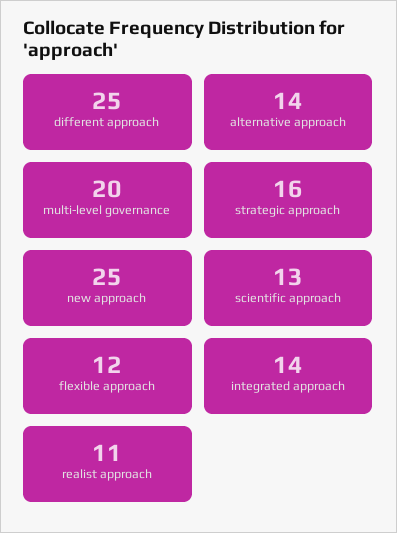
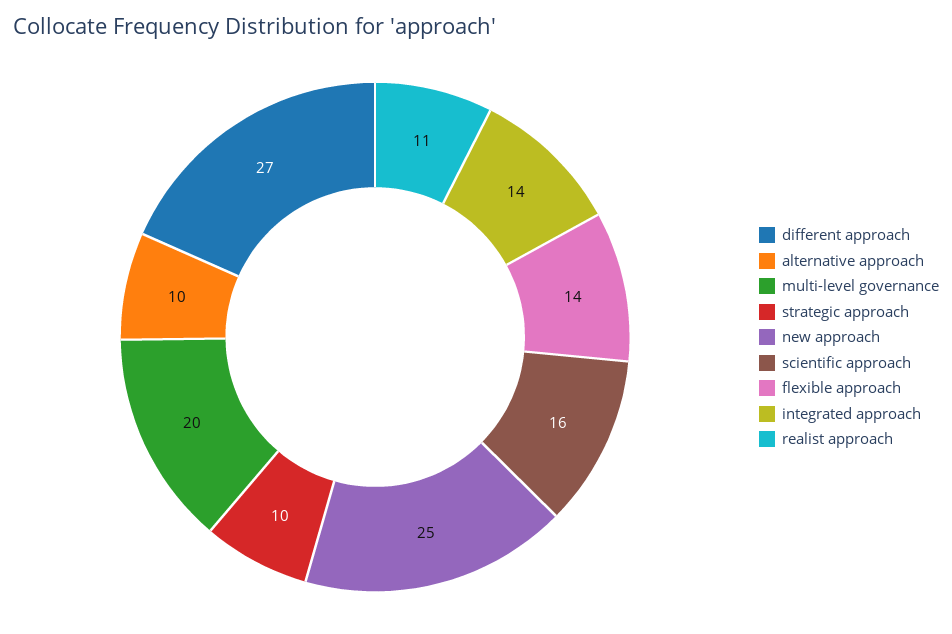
different approach: 25 -> 27
alternative approach: 14 -> 10
strategic approach: 16 -> 10
scientific approach: 13 -> 16
flexible approach: 12 -> 14

